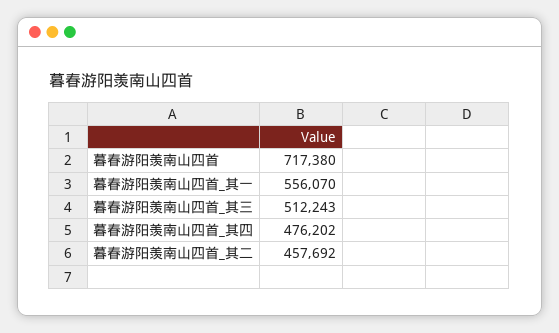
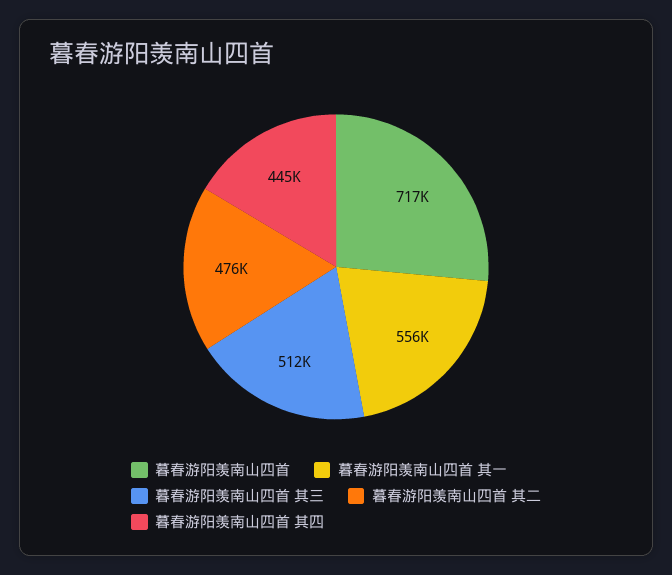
暮春游阳羡南山四首_其四: 476202 -> 445000
暮春游阳羡南山四首_其二: 457692 -> 476000

